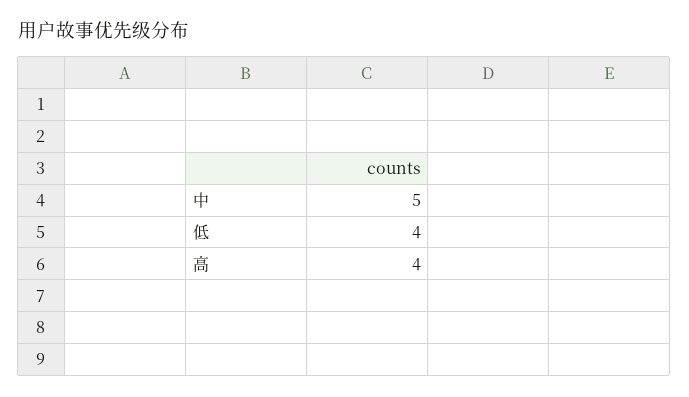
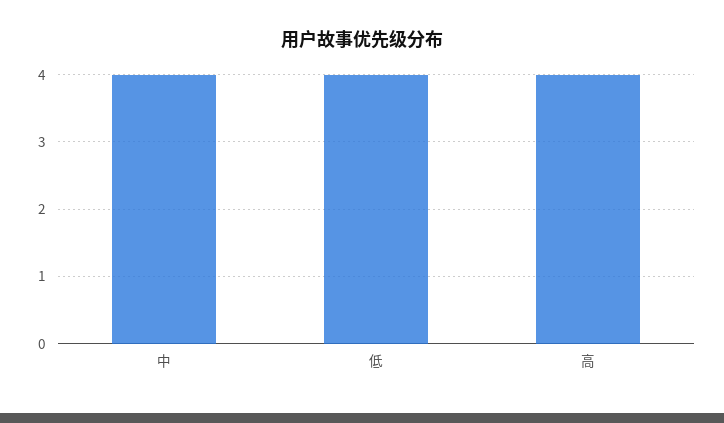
中: 5 -> 4

